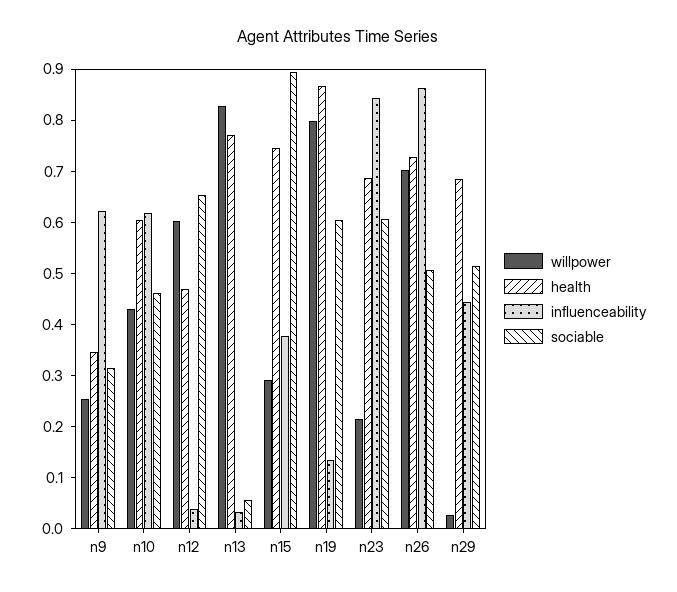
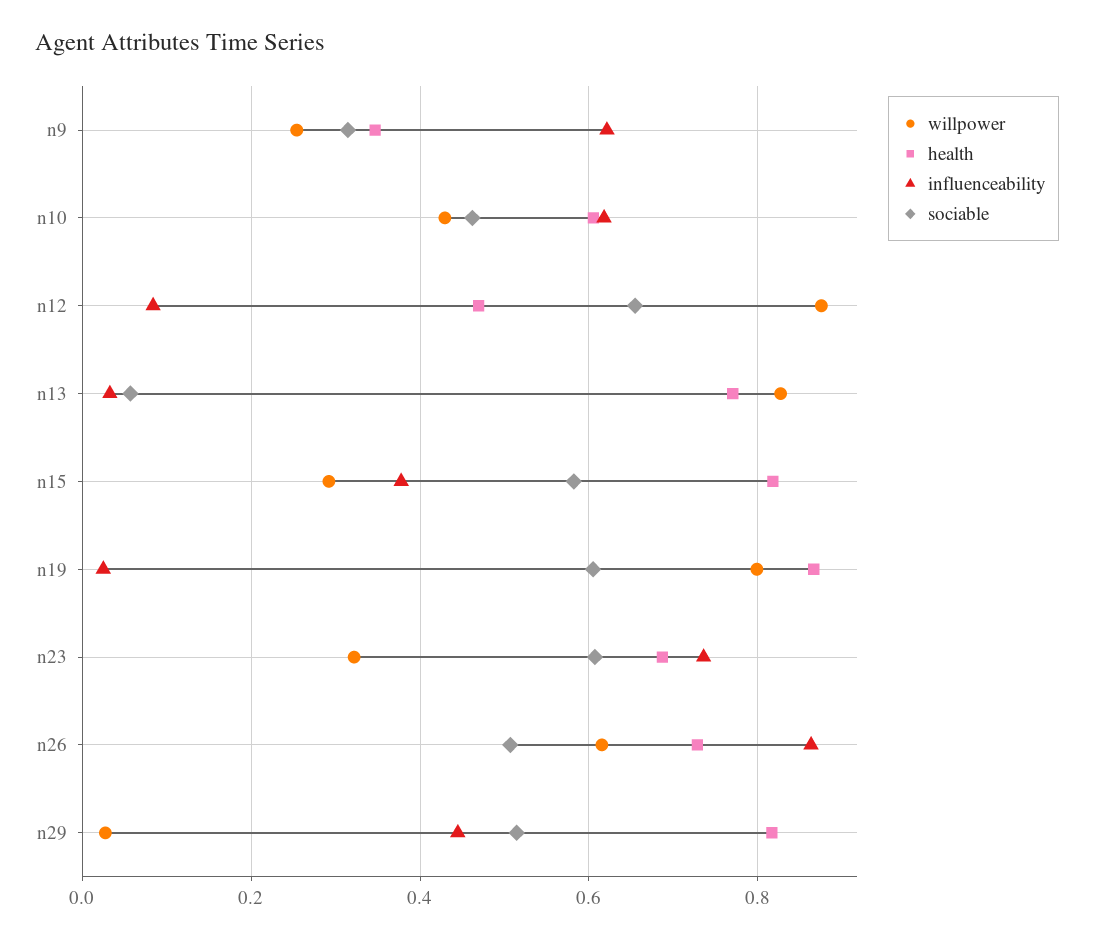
willpower, n12: 0.6 -> 0.88
influenceability, n12: 0.04 -> 0.08
health, n15: 0.74 -> 0.82
sociable, n15: 0.9 -> 0.58
influenceability, n19: 0.14 -> 0.02
willpower, n23: 0.22 -> 0.32
influenceability, n23: 0.84 -> 0.74
willpower, n26: 0.7 -> 0.62
health, n29: 0.68 -> 0.82

